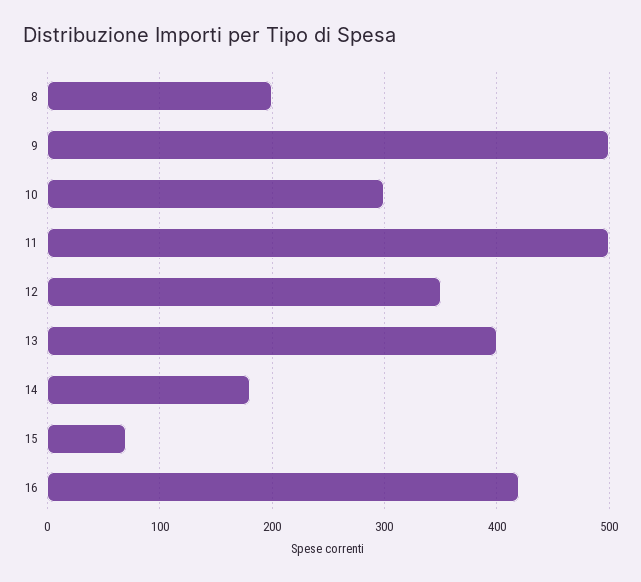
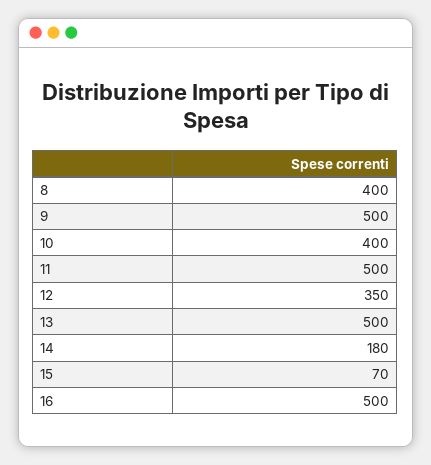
8: 200 -> 400
10: 300 -> 400
13: 400 -> 500
16: 420 -> 500

